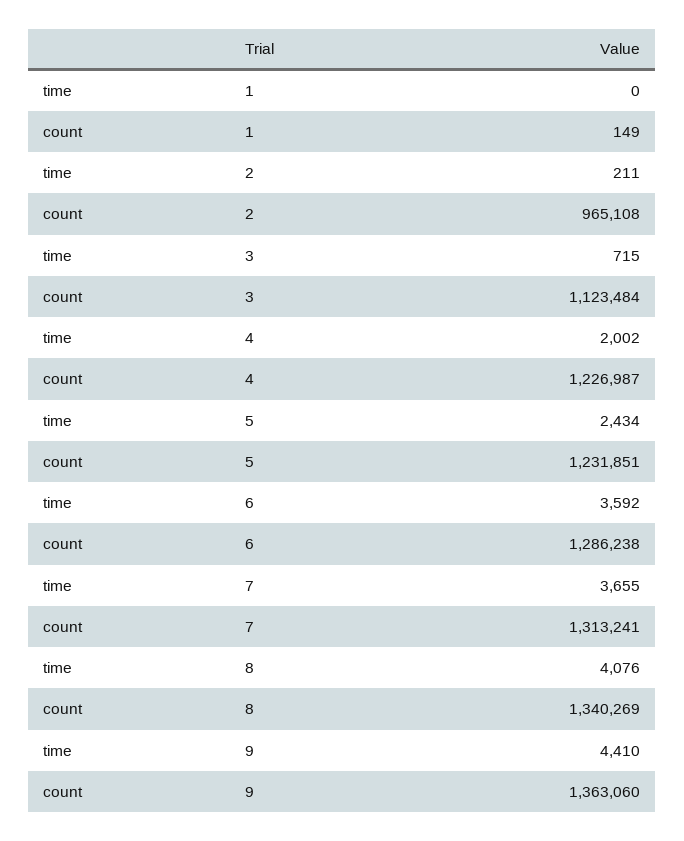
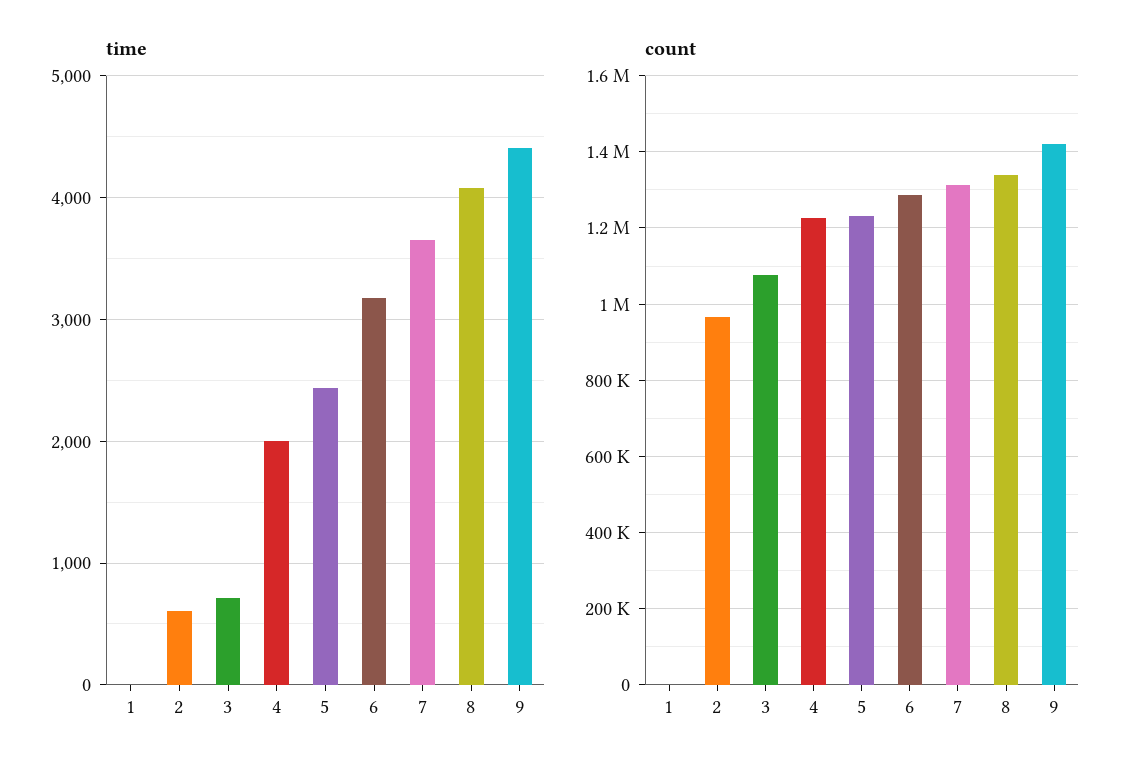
time, 2: 211 -> 600
count, 3: 1123484 -> 1080000
time, 6: 3592 -> 3200
count, 9: 1363060 -> 1420000

